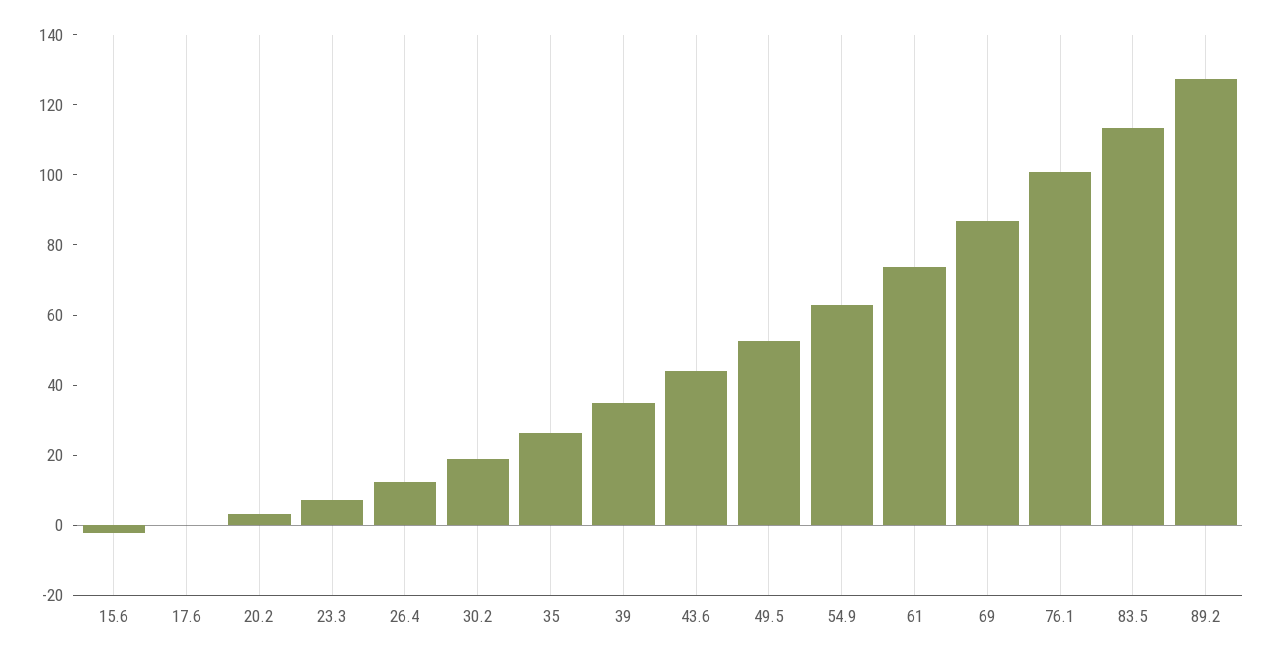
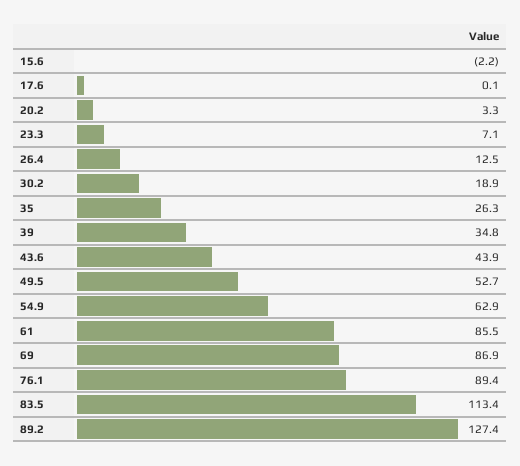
61: 75 -> 85.5
76.1: 100 -> 89.4

